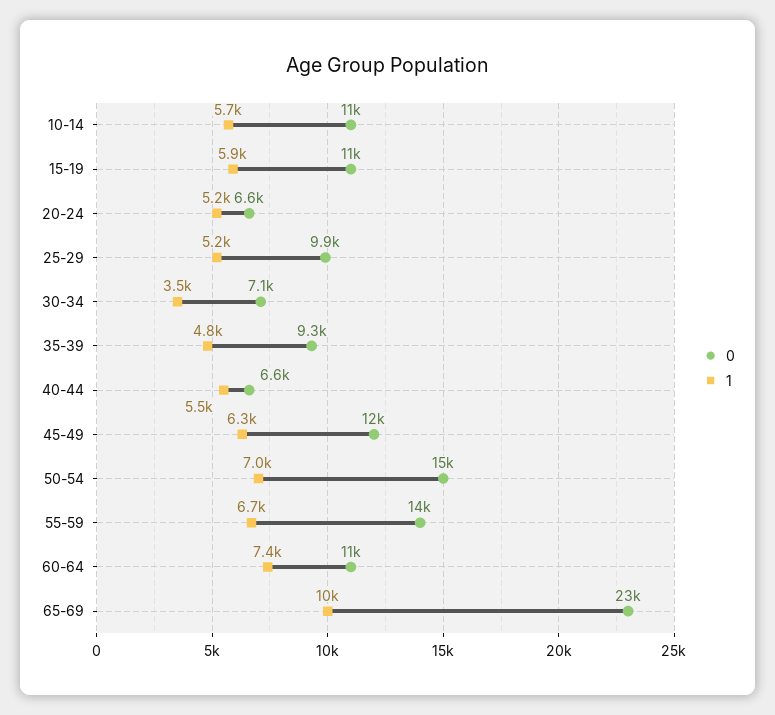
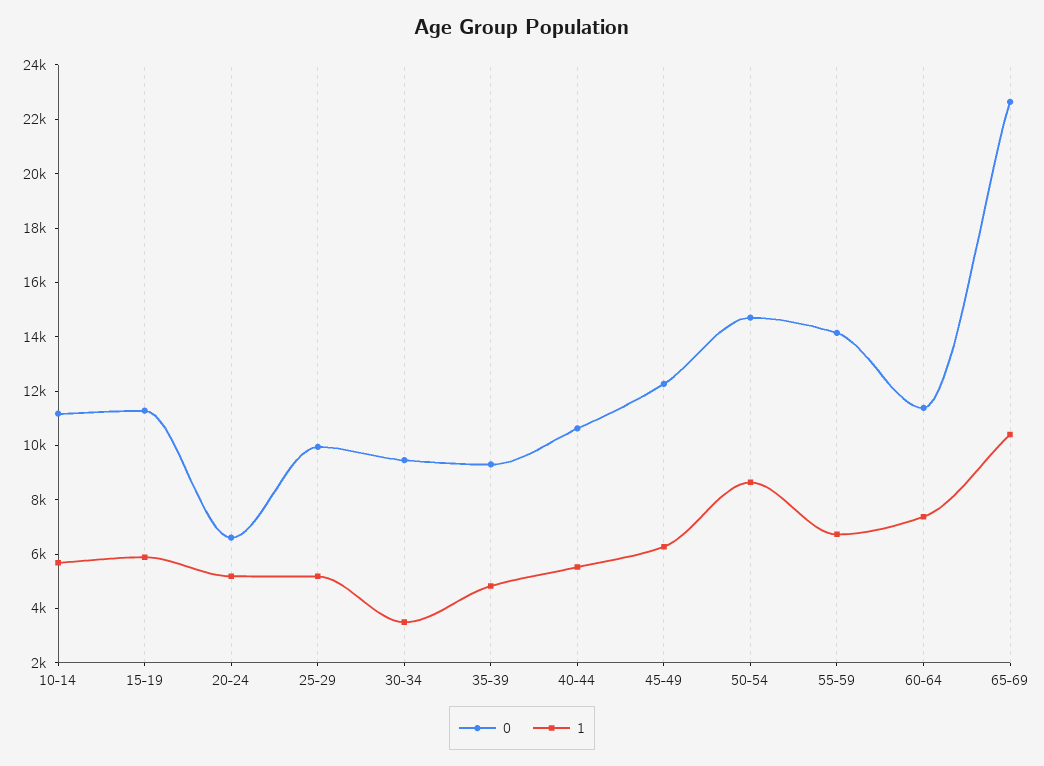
0, 30-34: 7100 -> 9500
0, 40-44: 6600 -> 10500
1, 50-54: 7000 -> 8500

